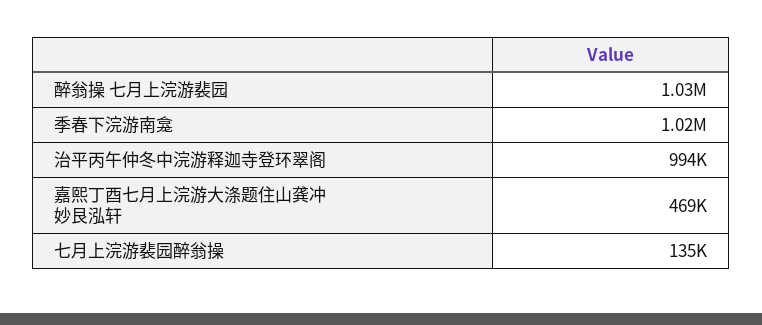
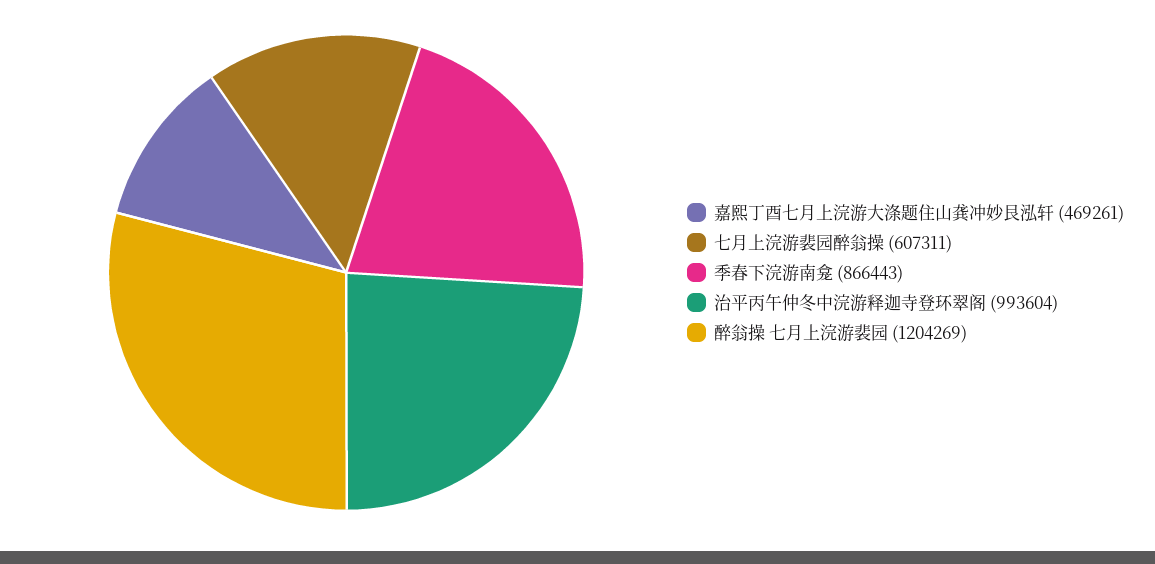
醉翁操 七月上浣游裴园: 1030000 -> 1204269
季春下浣游南龛: 1020000 -> 866443
七月上浣游裴园醉翁操: 135000 -> 607311

